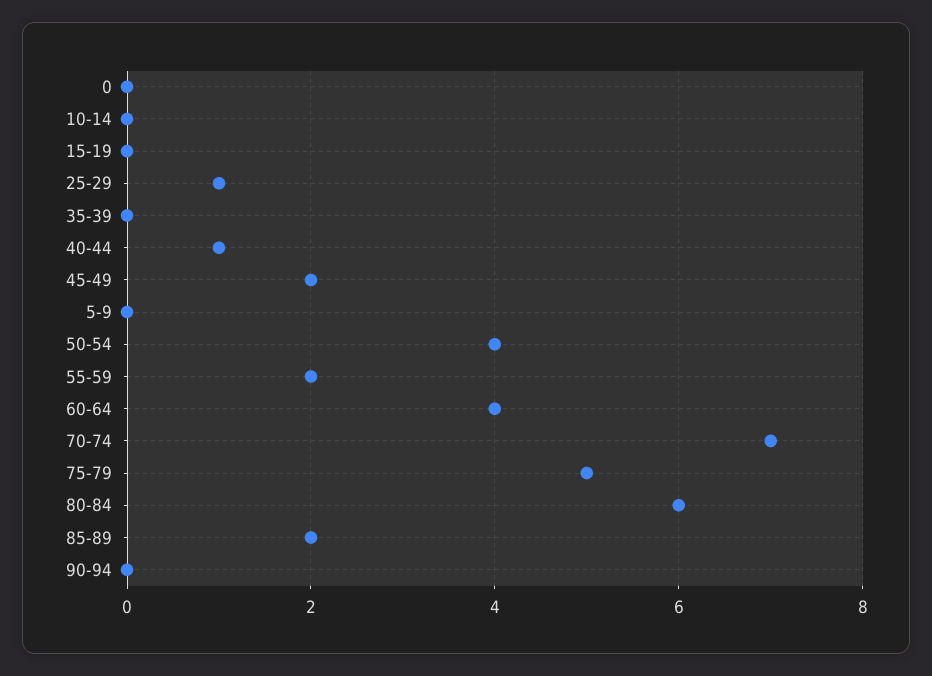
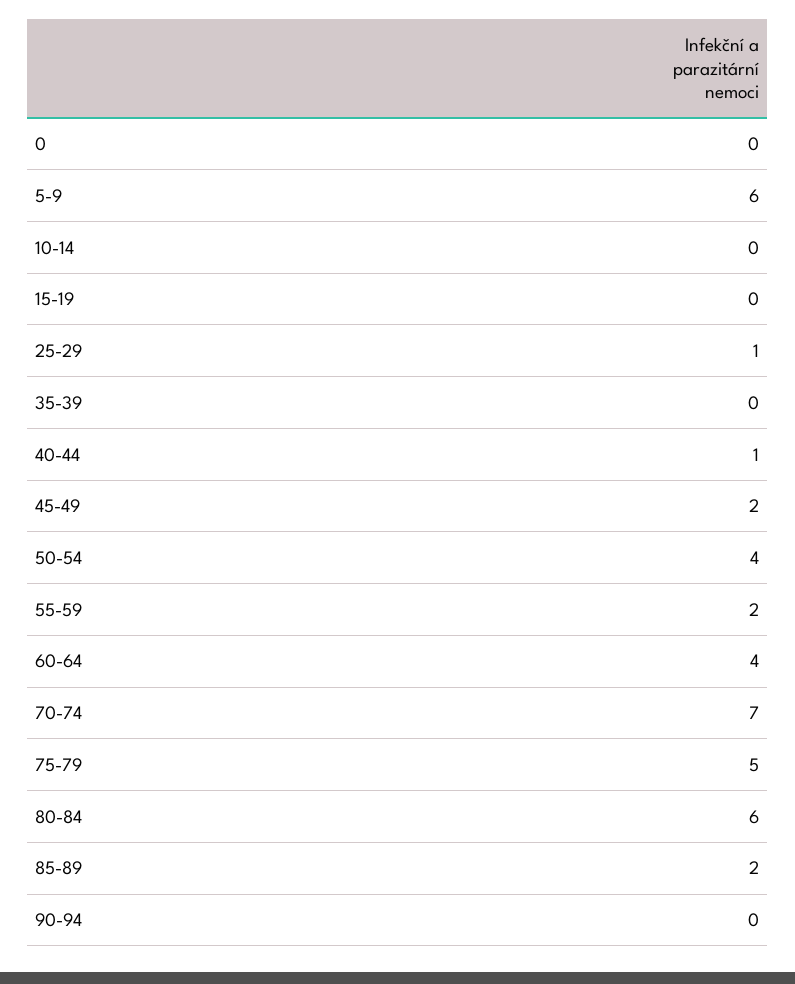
5-9: 0 -> 6

